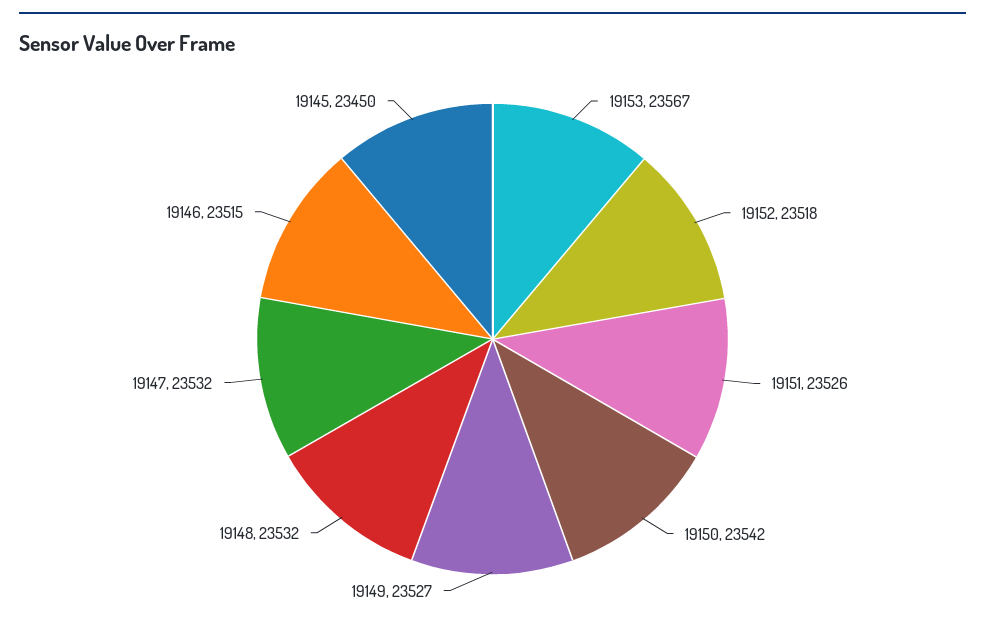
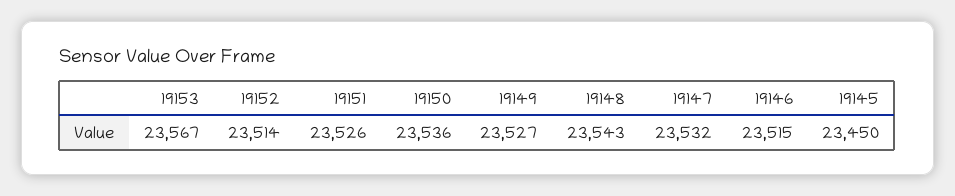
19152: 23518 -> 23514
19150: 23542 -> 23536
19148: 23532 -> 23543

